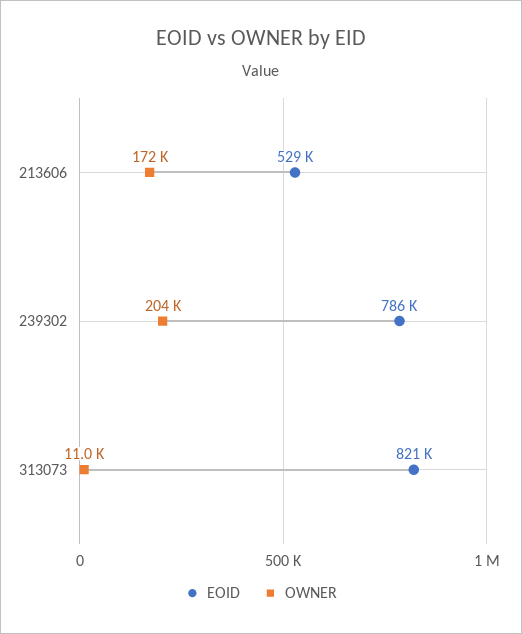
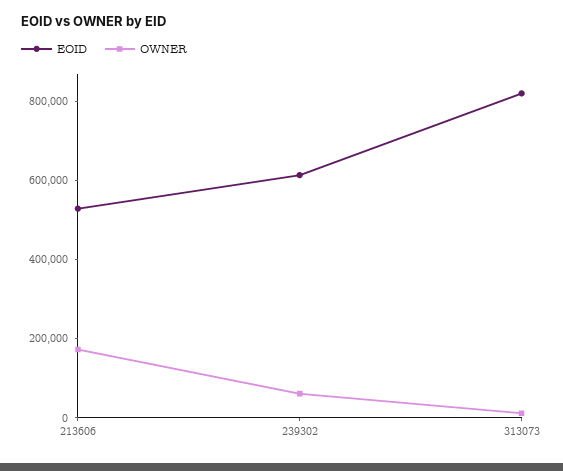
EOID, 239302: 786000 -> 600000
OWNER, 239302: 204000 -> 50000

